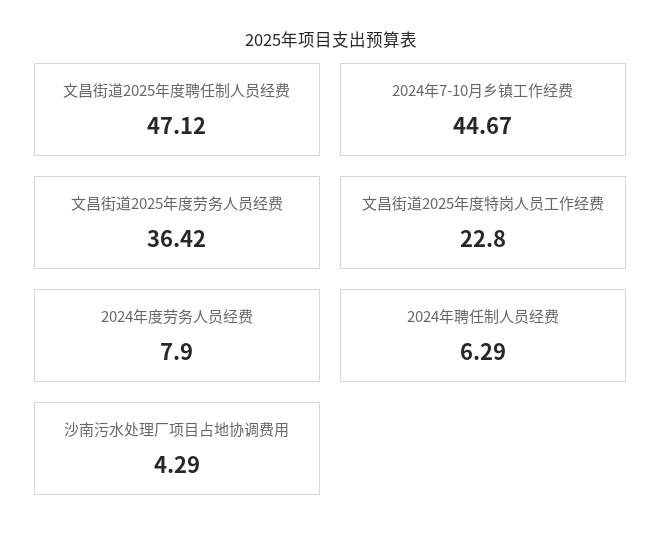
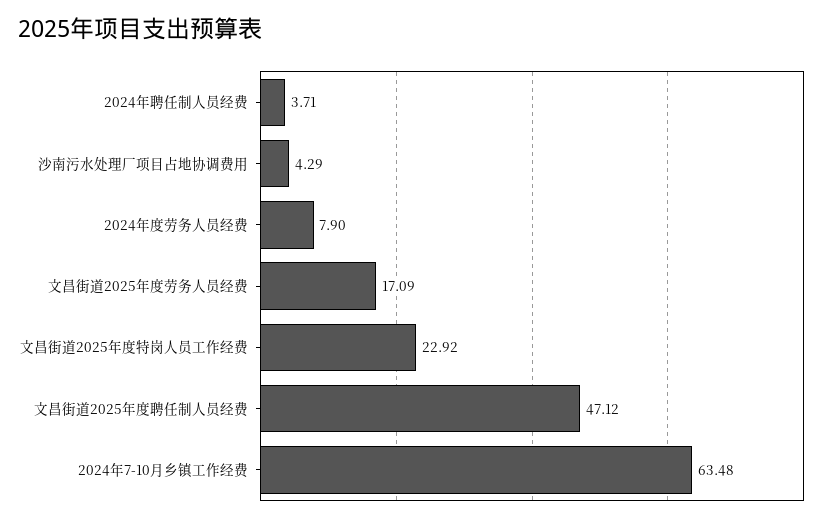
2024年7-10月乡镇工作经费: 44.67 -> 63.48
文昌街道2025年度劳务人员经费: 36.42 -> 17.09
文昌街道2025年度特岗人员工作经费: 22.8 -> 22.92
2024年聘任制人员经费: 6.29 -> 3.71

